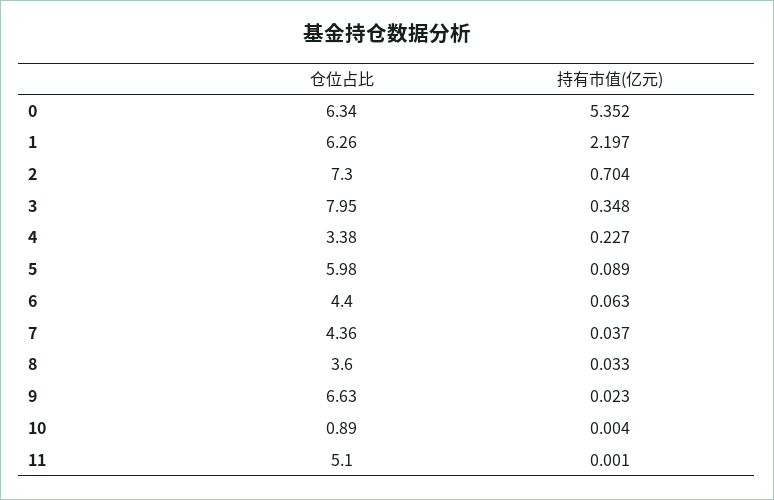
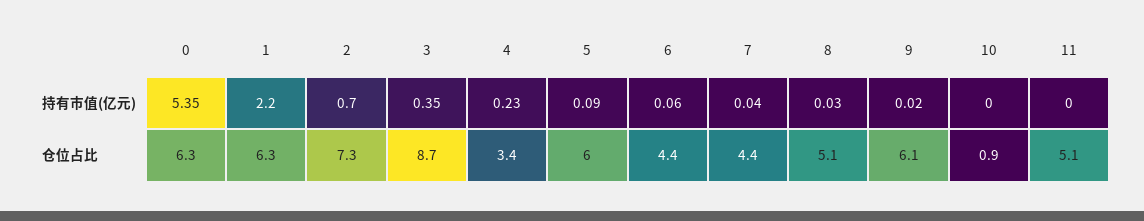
仓位占比, 3: 7.95 -> 8.7
仓位占比, 8: 3.6 -> 5.1
仓位占比, 9: 6.63 -> 6.1

